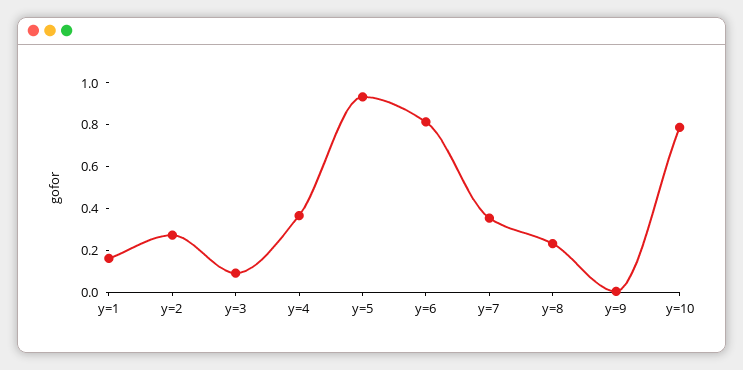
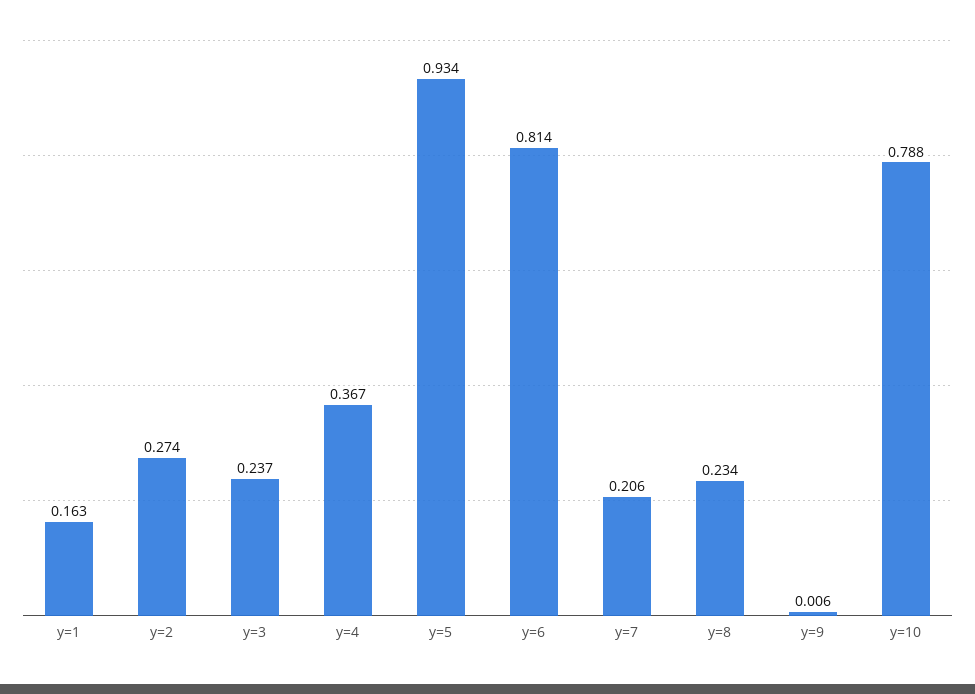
y=3: 0.1 -> 0.237
y=7: 0.35 -> 0.206

